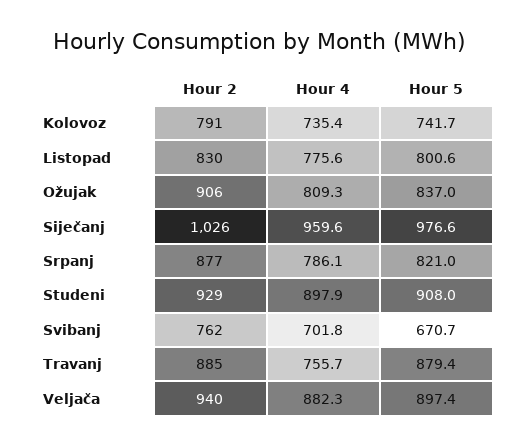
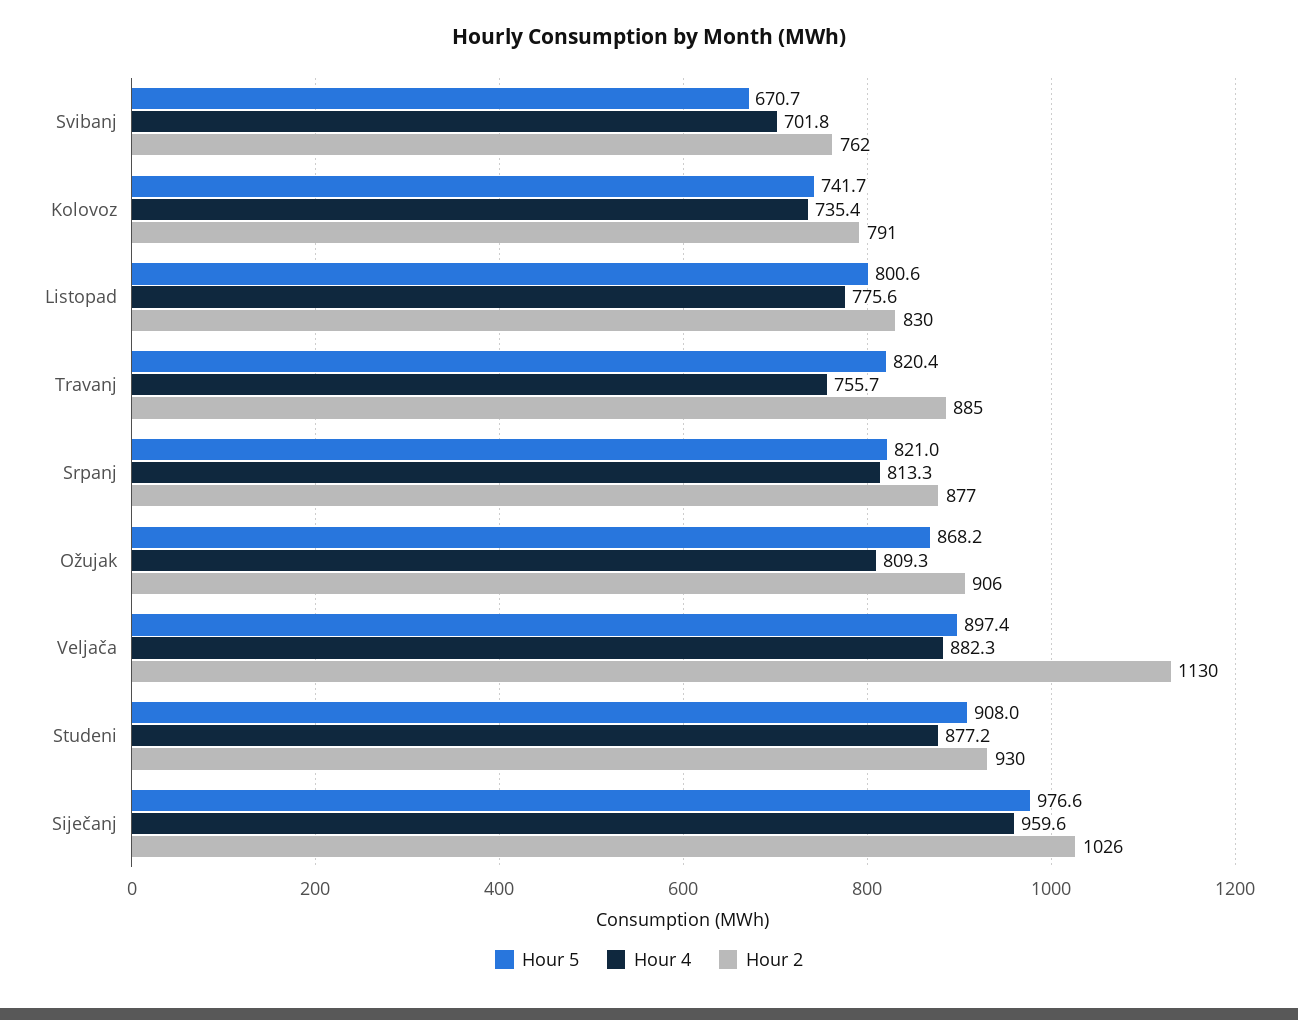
Hour 5, Ožujak: 837 -> 868.2
Hour 4, Srpanj: 786.1 -> 813.3
Hour 2, Studeni: 929 -> 930
Hour 4, Studeni: 897.9 -> 877.2
Hour 5, Travanj: 879.4 -> 820.4
Hour 2, Veljača: 940 -> 1130

